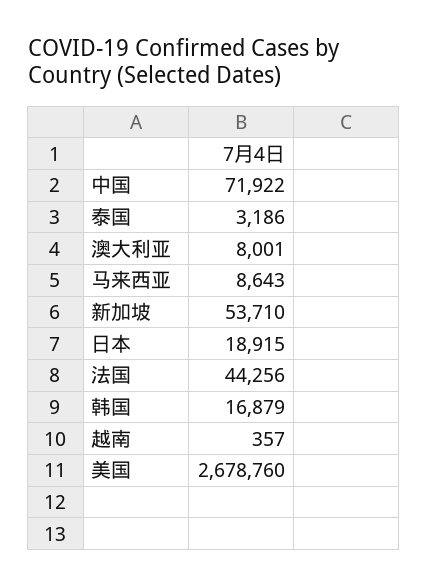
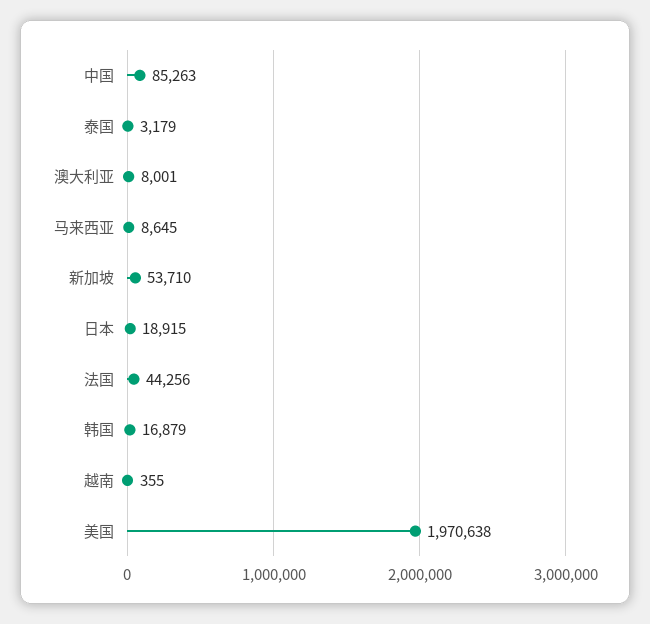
中国: 71922 -> 85263
泰国: 3186 -> 3179
马来西亚: 8643 -> 8645
越南: 357 -> 355
美国: 2678760 -> 1970638

